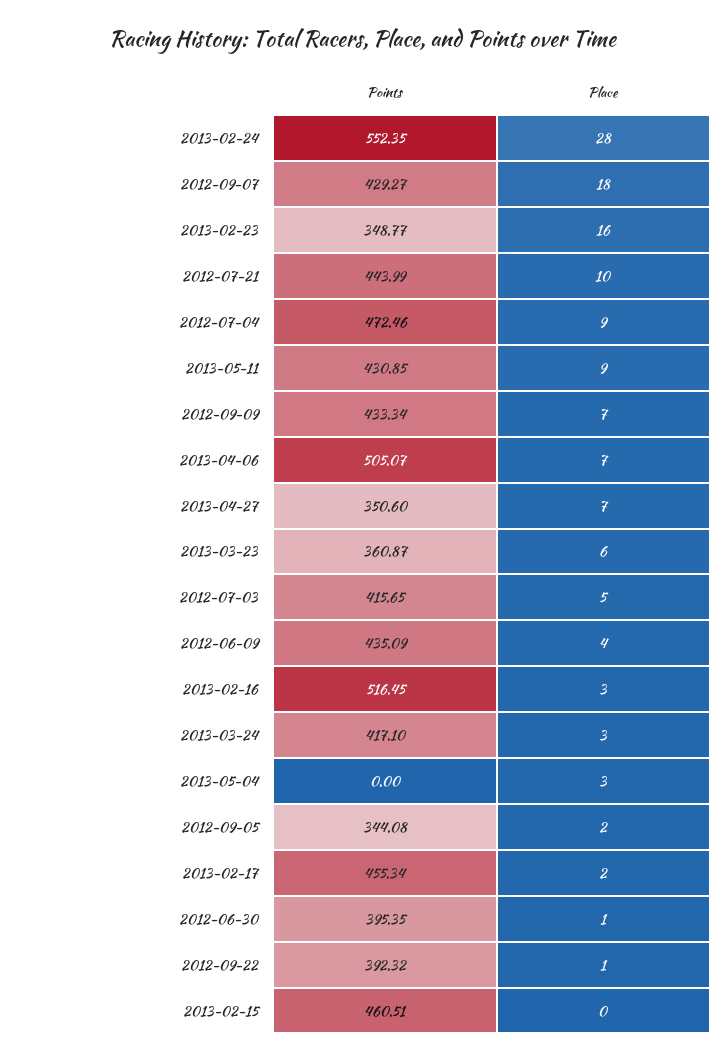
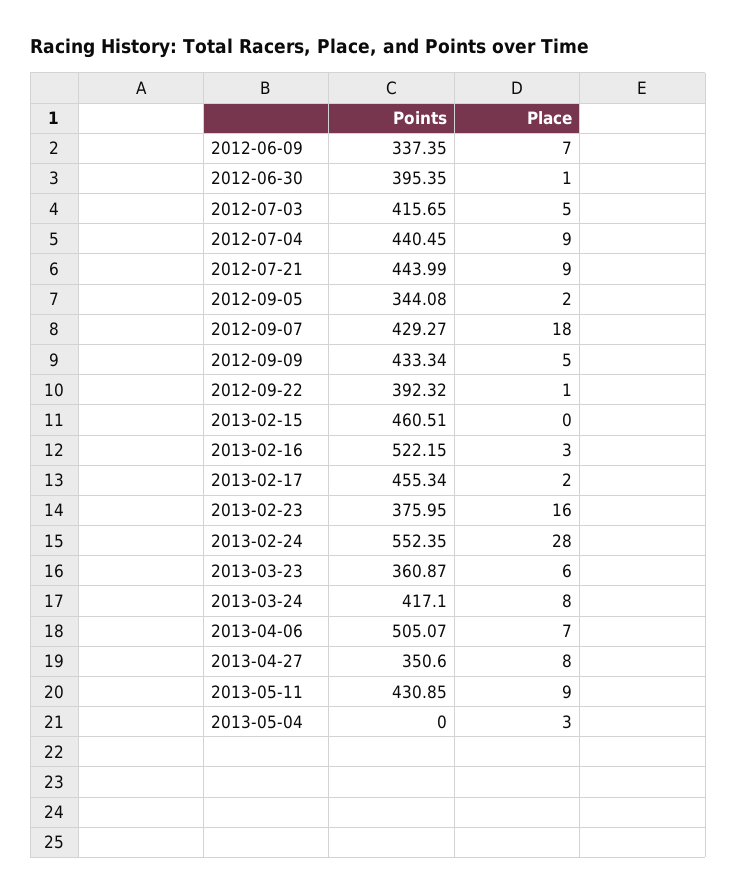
Points, 2013-02-23: 348.77 -> 375.95
Place, 2012-07-21: 10 -> 9
Points, 2012-07-04: 472.46 -> 440.45
Place, 2012-09-09: 7 -> 5
Place, 2013-04-27: 7 -> 8
Points, 2012-06-09: 435.09 -> 337.35
Place, 2012-06-09: 4 -> 7
Points, 2013-02-16: 516.45 -> 522.15
Place, 2013-03-24: 3 -> 8

